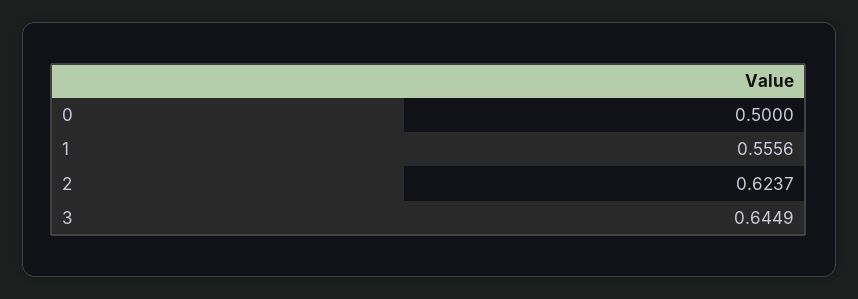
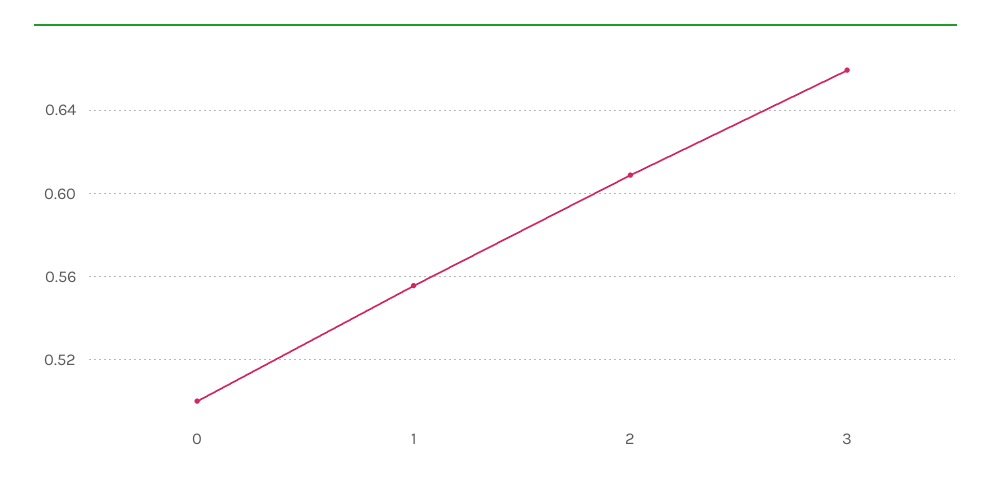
2: 0.6237 -> 0.61
3: 0.6449 -> 0.66

